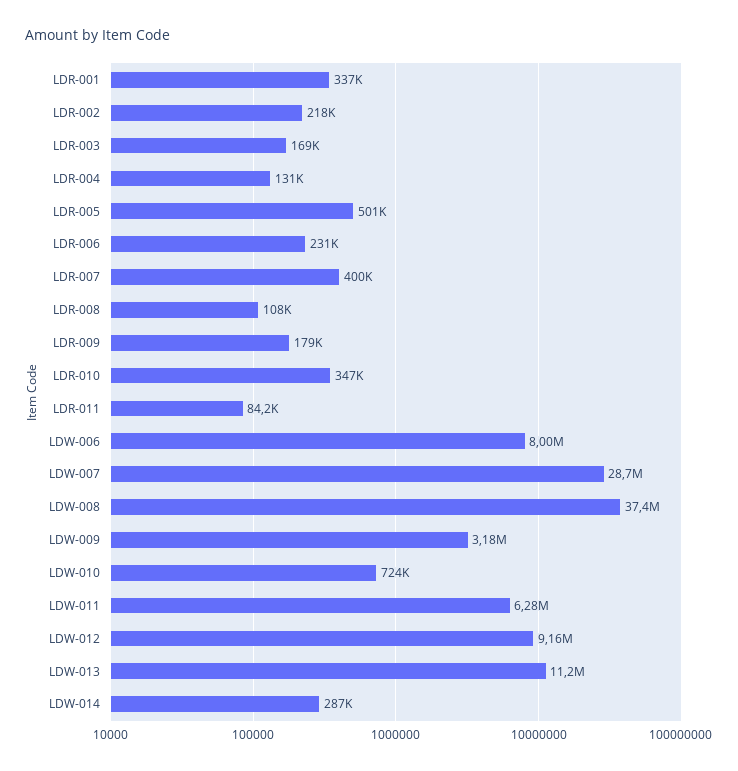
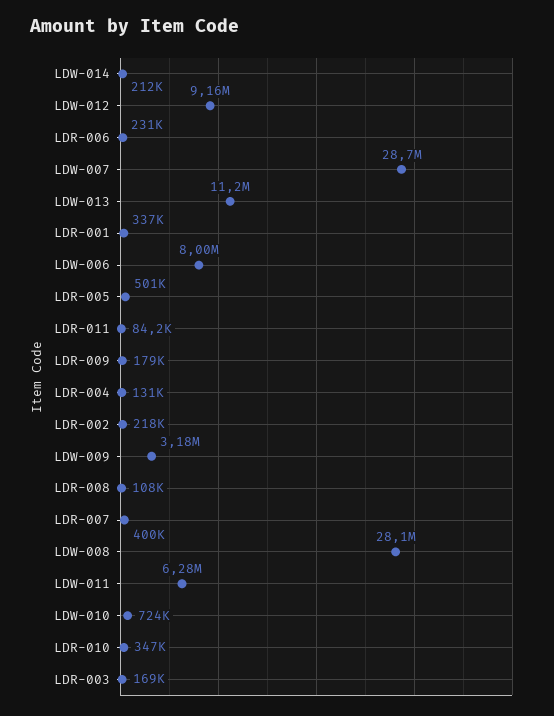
LDW-008: 37400000 -> 28100000
LDW-014: 287000 -> 212000

